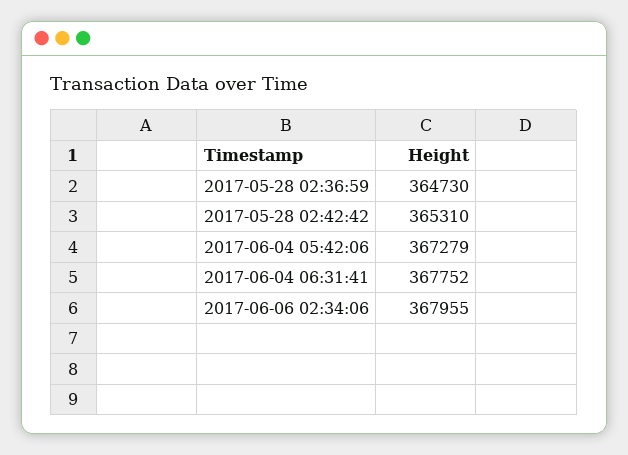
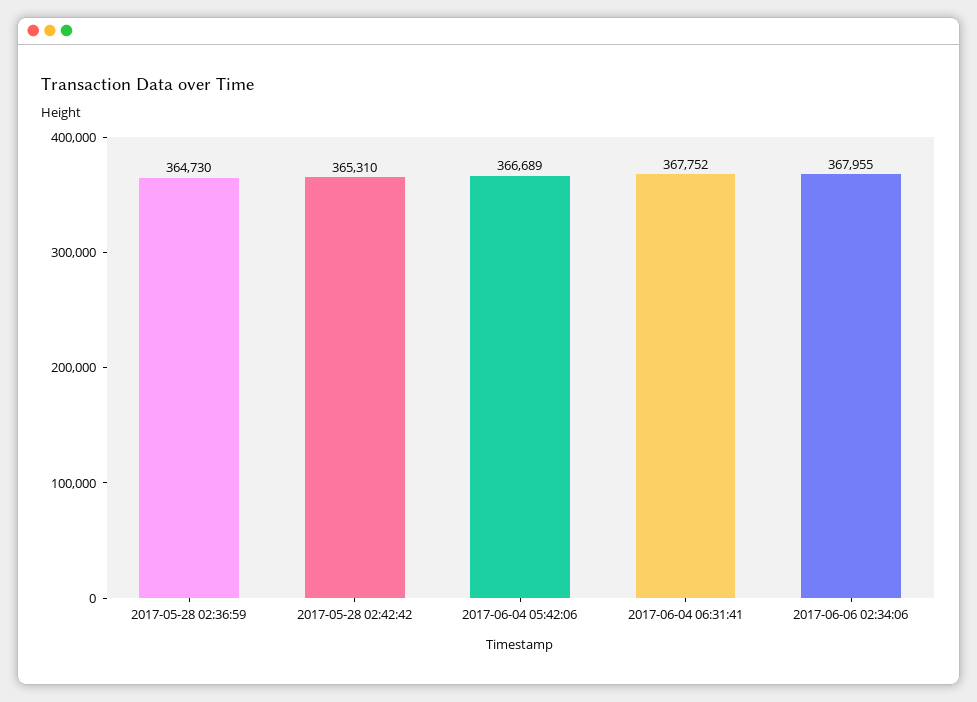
2017-06-04 05:42:06: 367279 -> 366689

